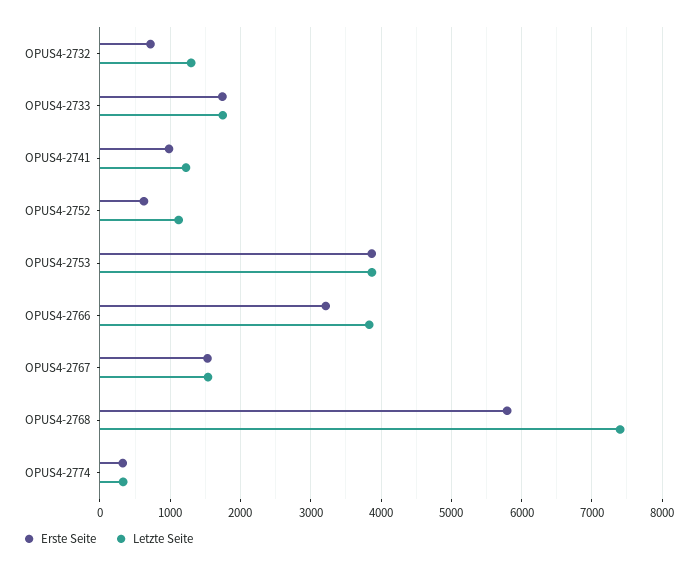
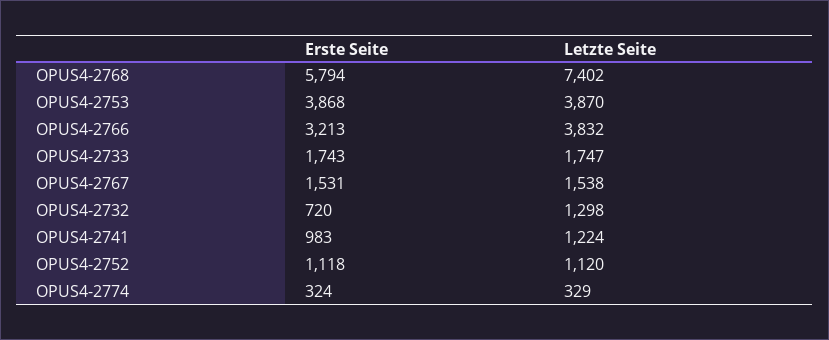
Erste Seite, OPUS4-2752: 600 -> 1118

